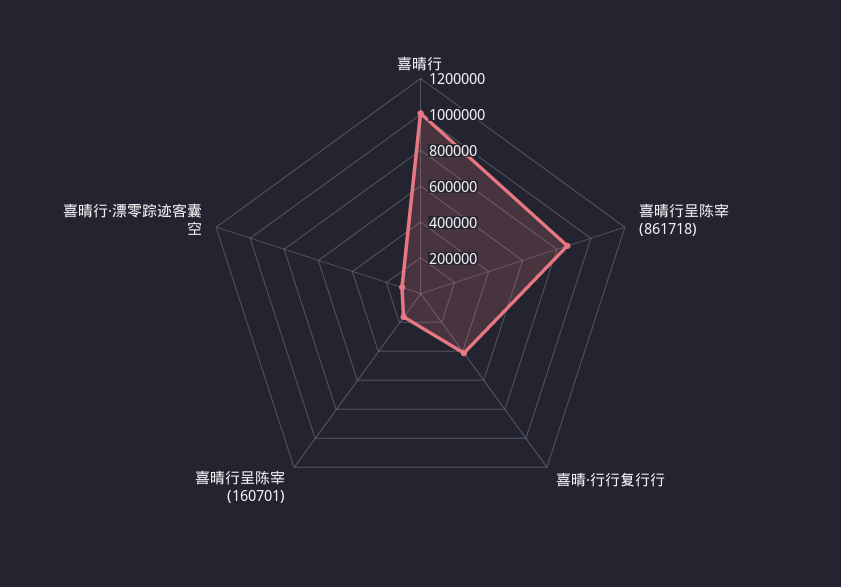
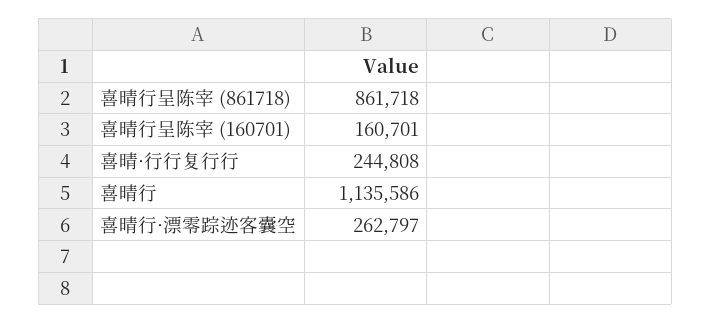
喜晴行: 1000000 -> 1135586
喜晴·行行复行行: 400000 -> 244808
喜晴行·漂零踪迹客囊空: 100000 -> 262797

